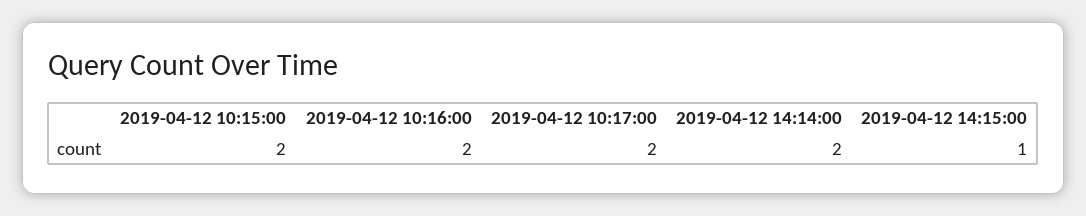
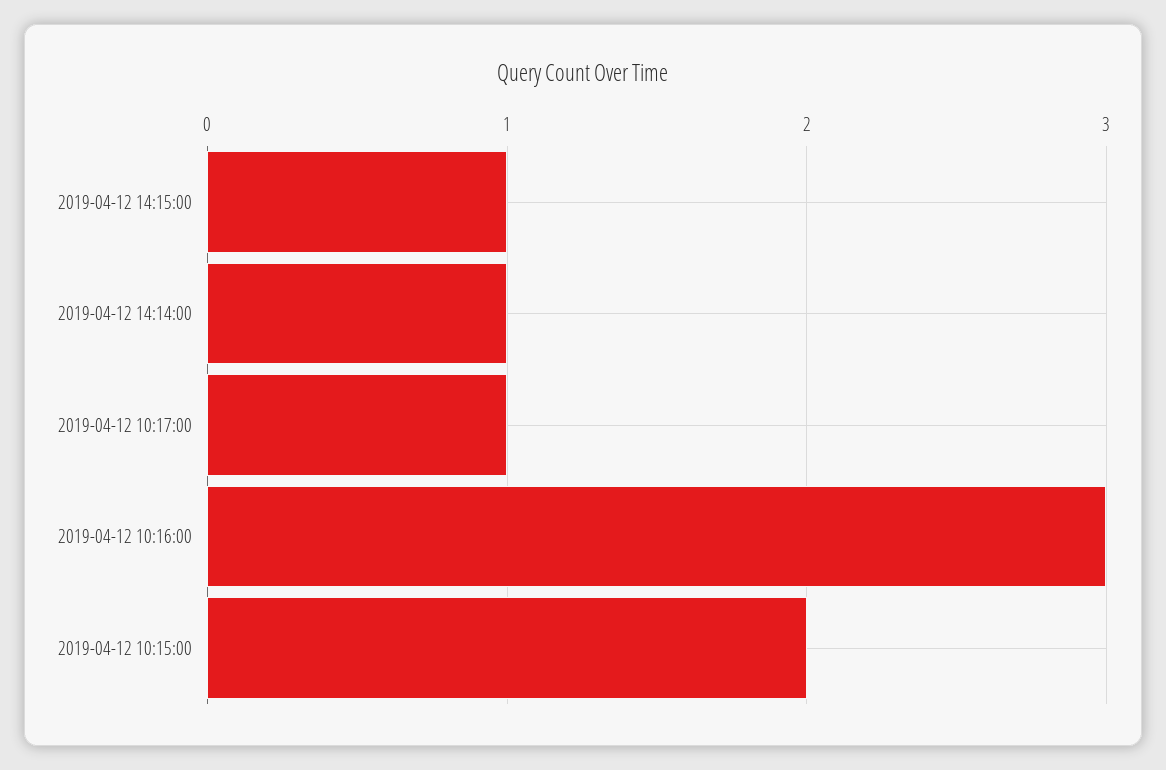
2019-04-12 10:16:00: 2 -> 3
2019-04-12 10:17:00: 2 -> 1
2019-04-12 14:14:00: 2 -> 1

